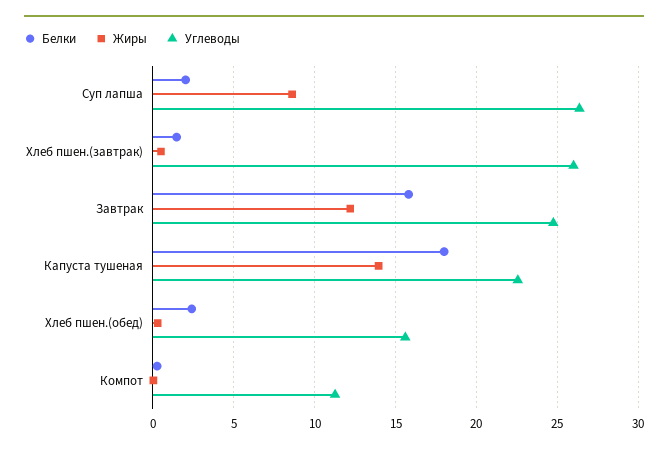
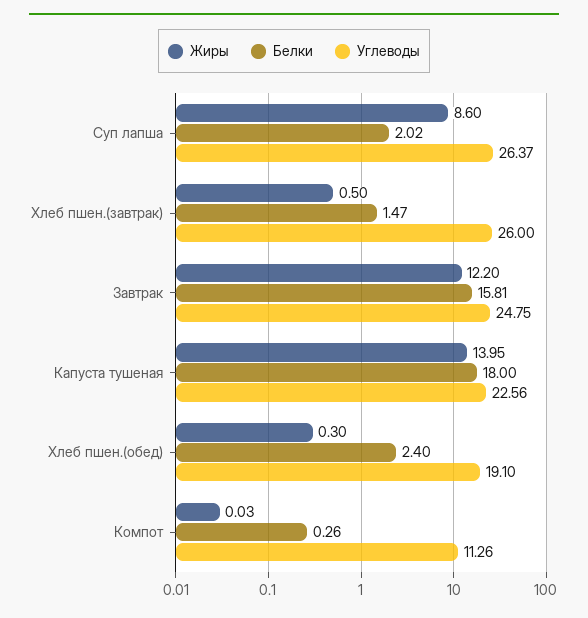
Углеводы, Хлеб пшен.(обед): 15.5 -> 19.1

